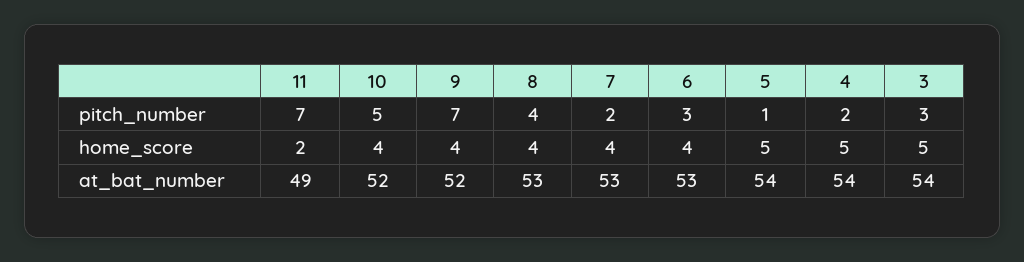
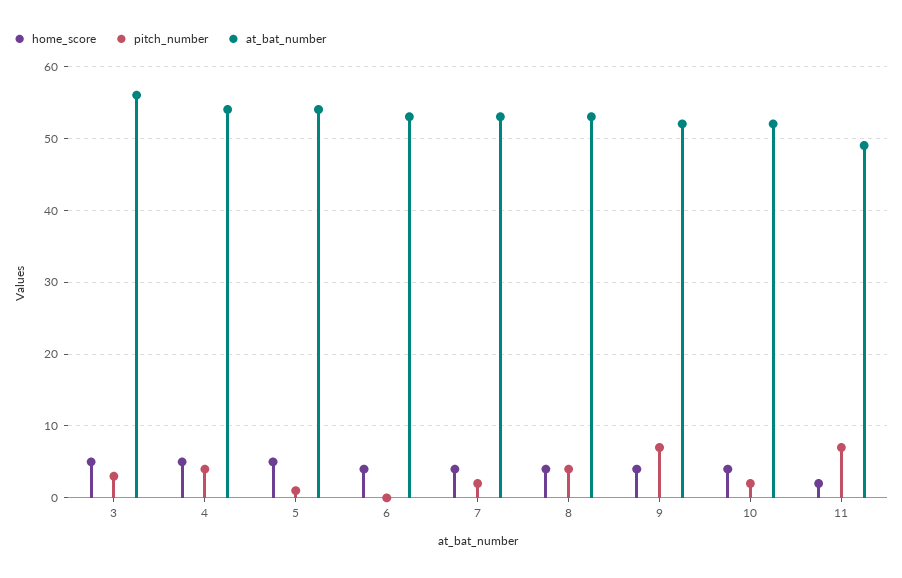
pitch_number, 10: 5 -> 2
pitch_number, 6: 3 -> 0
pitch_number, 4: 2 -> 4
at_bat_number, 3: 54 -> 56

